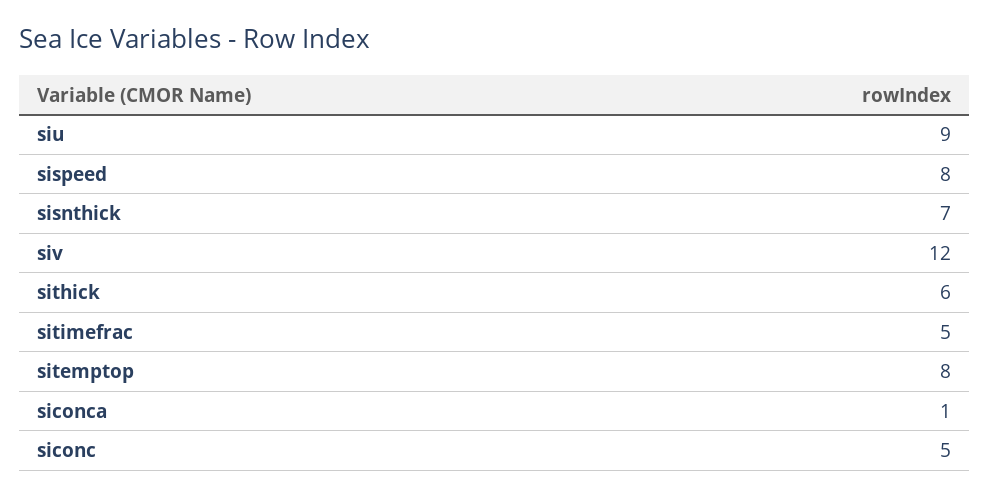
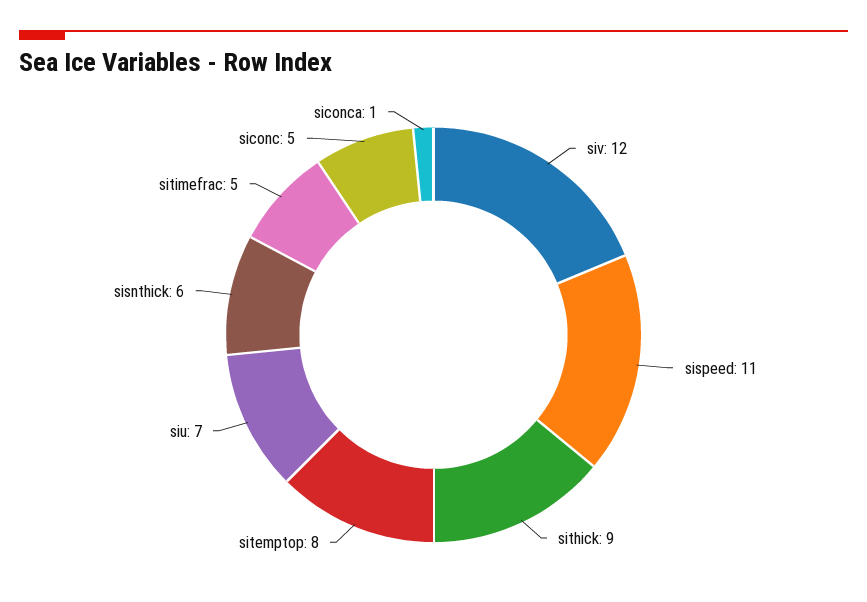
siu: 9 -> 7
sispeed: 8 -> 11
sisnthick: 7 -> 6
sithick: 6 -> 9

